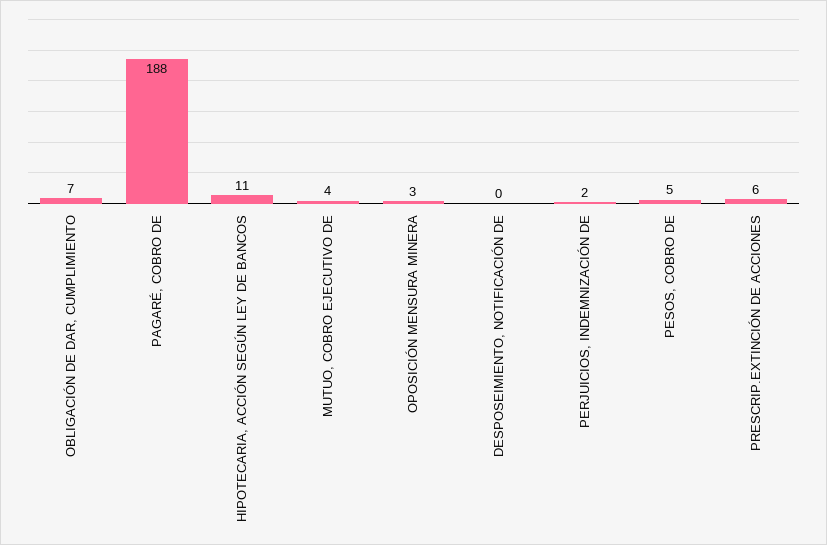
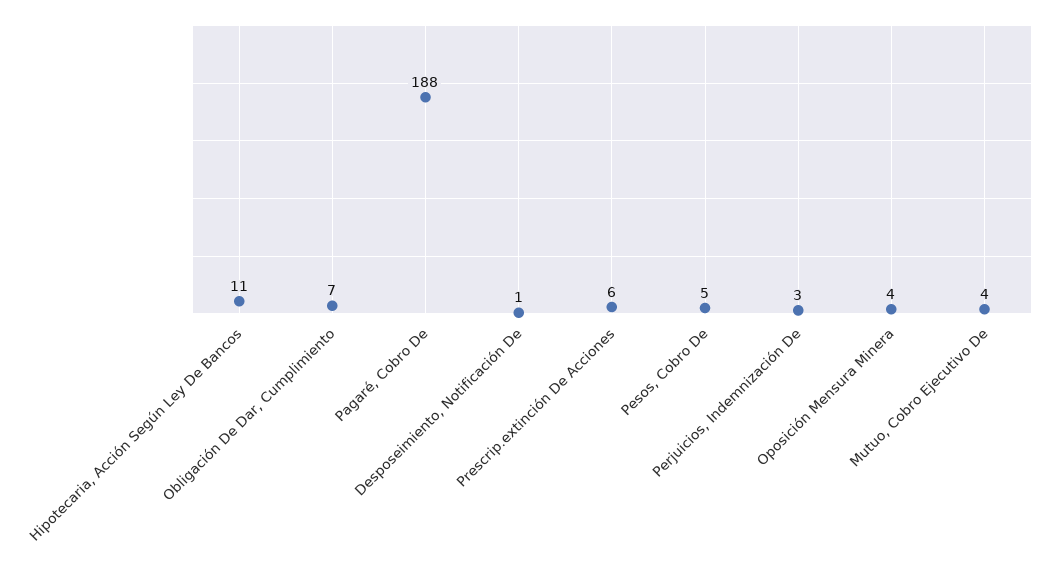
OPOSICIÓN MENSURA MINERA: 3 -> 4
DESPOSEIMIENTO, NOTIFICACIÓN DE: 0 -> 1
PERJUICIOS, INDEMNIZACIÓN DE: 2 -> 3

